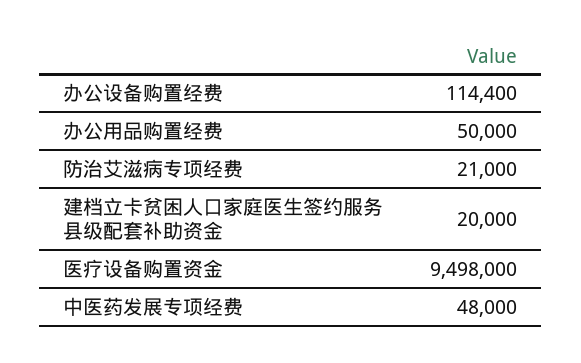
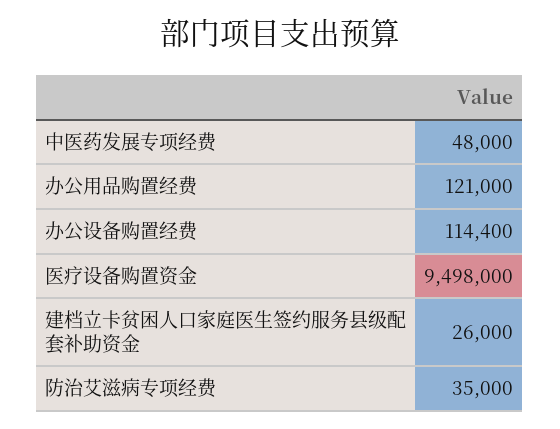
办公用品购置经费: 50000 -> 121000
防治艾滋病专项经费: 21000 -> 35000
建档立卡贫困人口家庭医生签约服务县级配套补助资金: 20000 -> 26000

